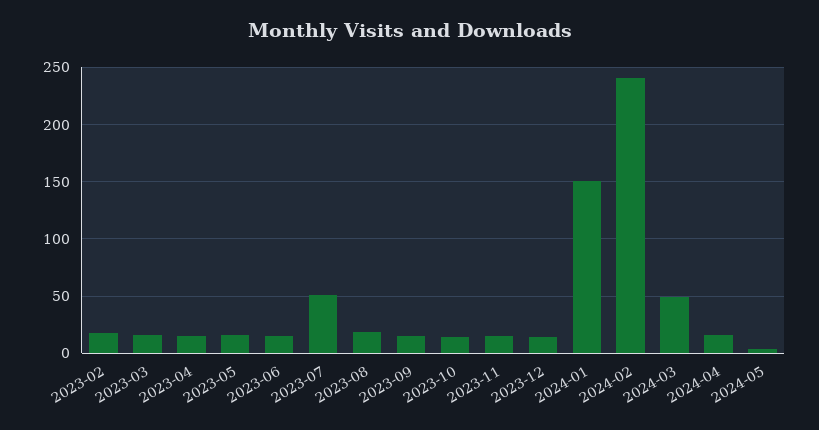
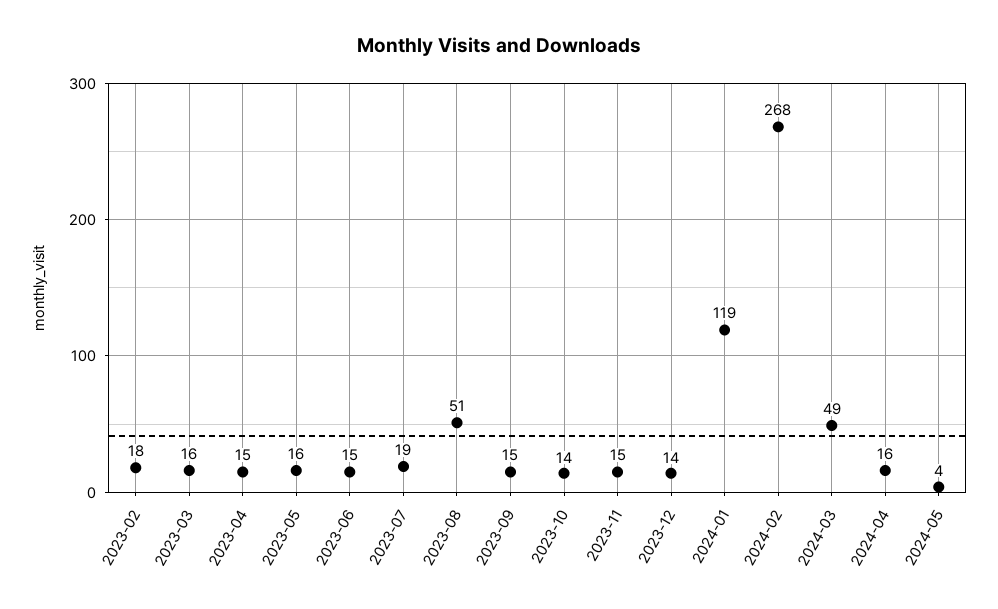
2023-07: 50 -> 19
2023-08: 20 -> 51
2024-01: 150 -> 119
2024-02: 240 -> 268

